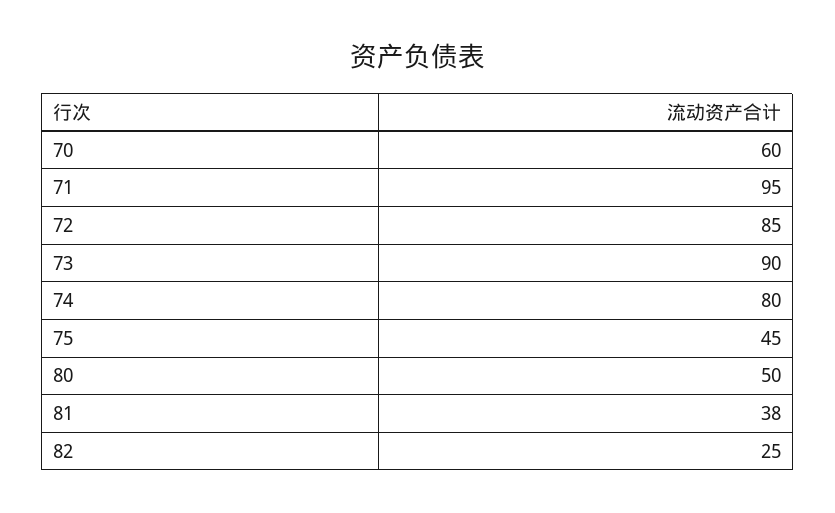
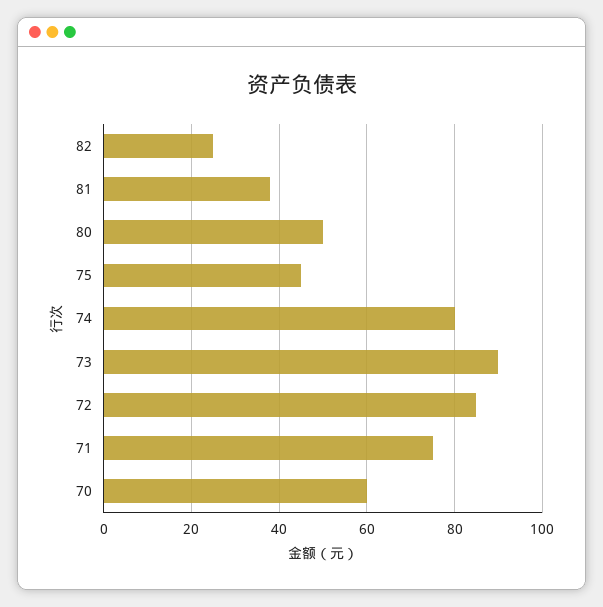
71: 95 -> 75

